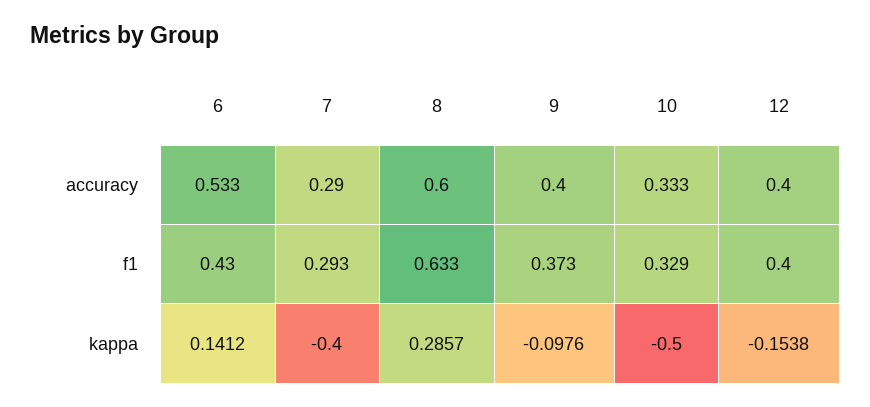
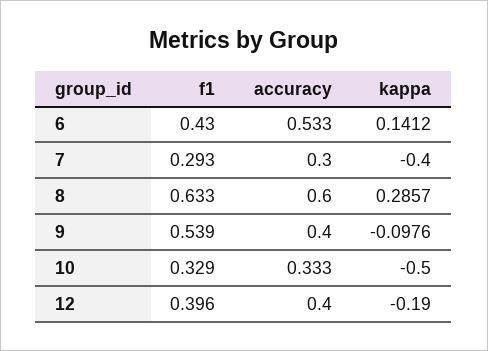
7, accuracy: 0.29 -> 0.3
9, f1: 0.373 -> 0.539
12, f1: 0.4 -> 0.396
12, kappa: -0.1538 -> -0.19

